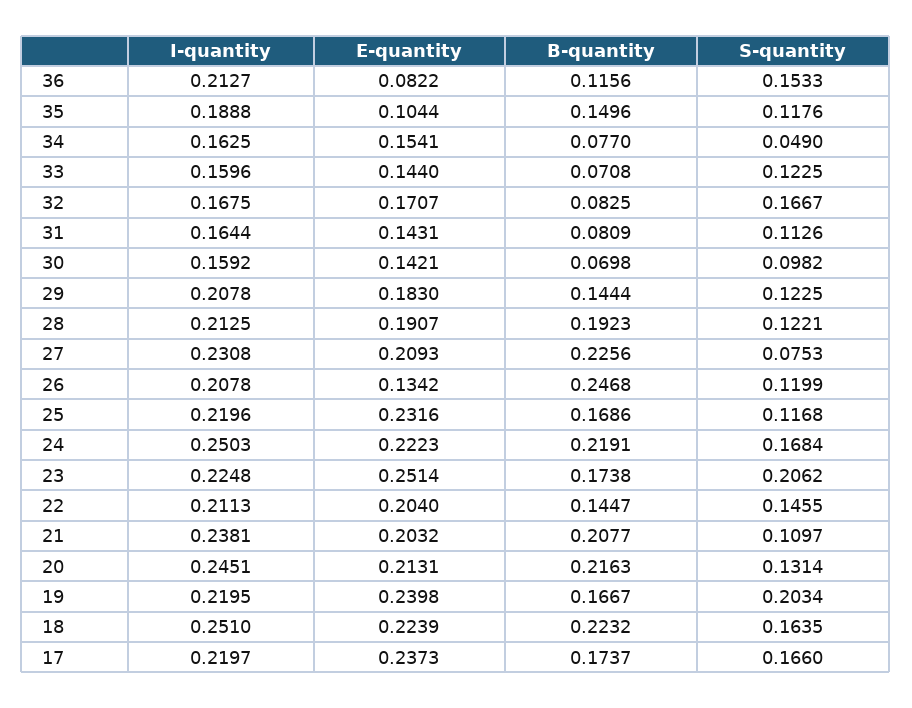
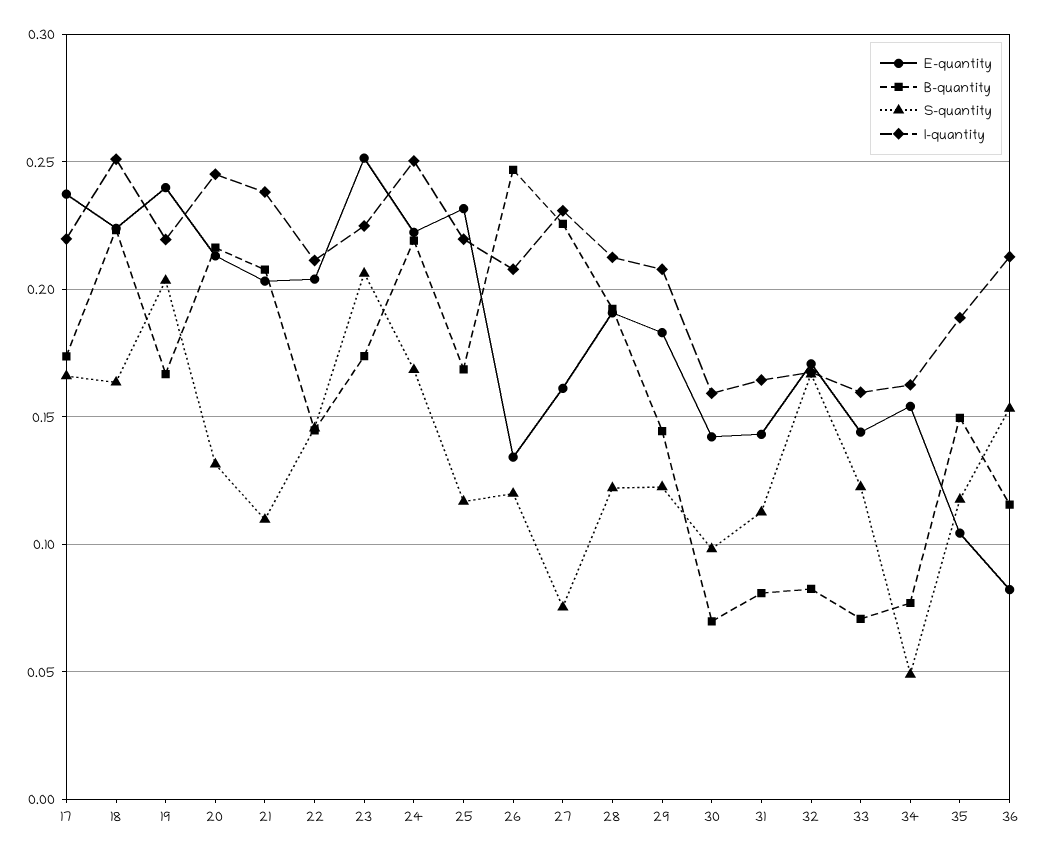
E-quantity, 27: 0.2093 -> 0.16

